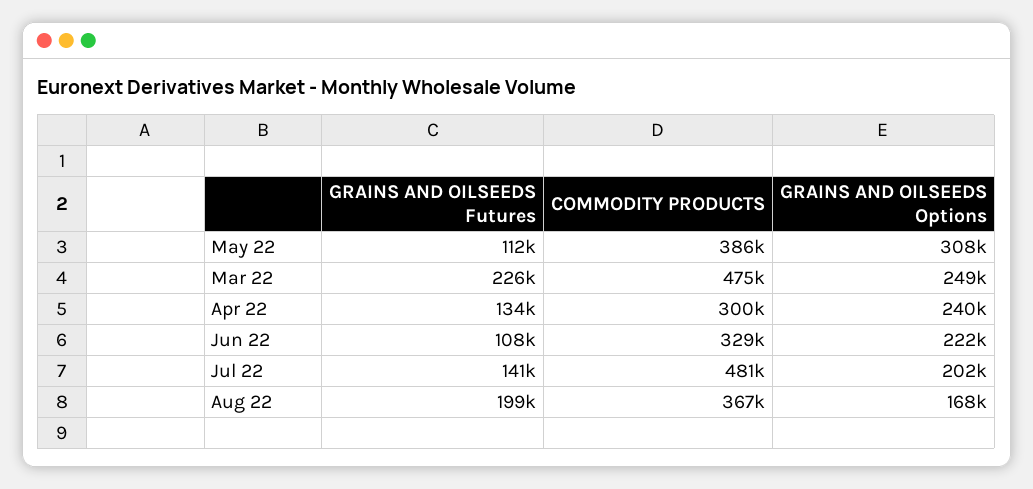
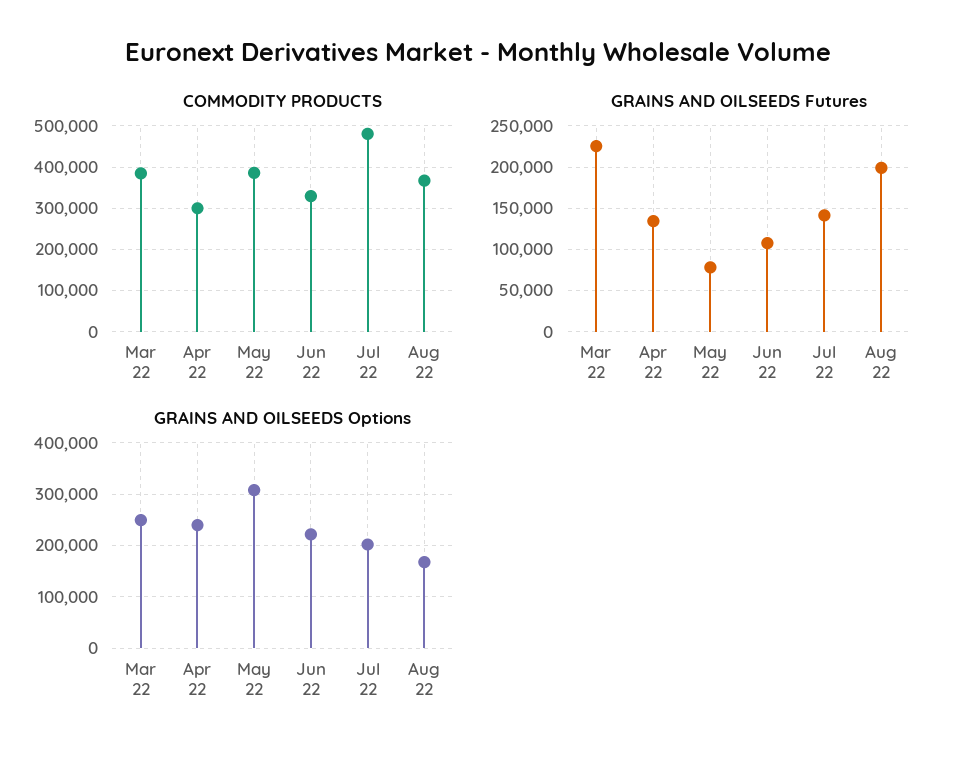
GRAINS AND OILSEEDS Futures, May 22: 112000 -> 80000
COMMODITY PRODUCTS, Mar 22: 475000 -> 380000

